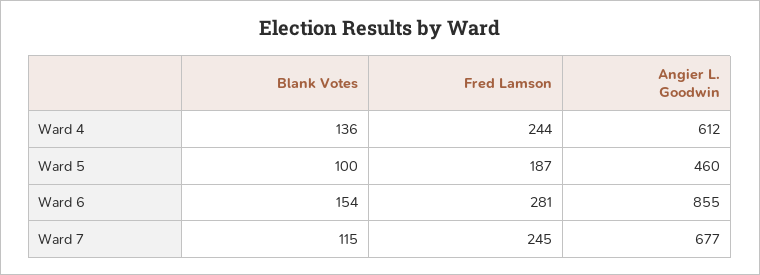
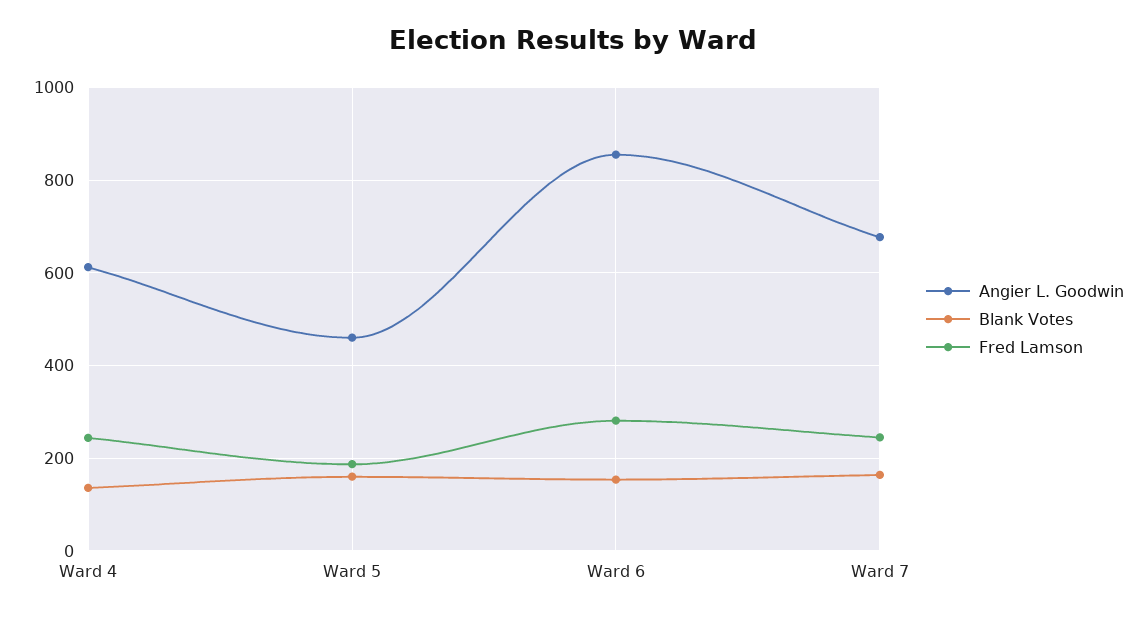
Blank Votes, Ward 5: 100 -> 160
Blank Votes, Ward 7: 115 -> 160

